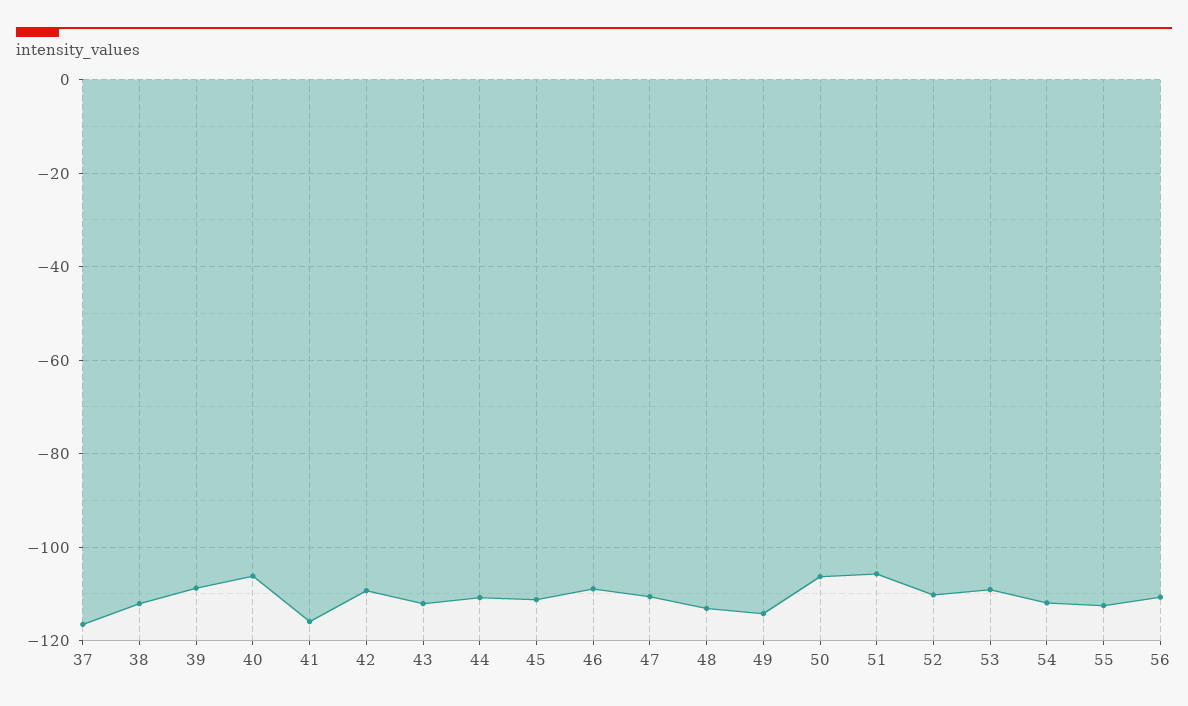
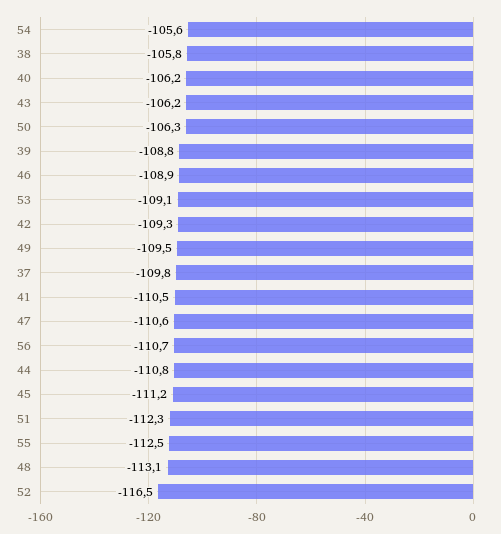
37: -116 -> -109.8
38: -112 -> -105.8
41: -116 -> -110.5
43: -112 -> -106.2
49: -114 -> -109.5
51: -106 -> -112.3
52: -110 -> -116.5
54: -112 -> -105.6

